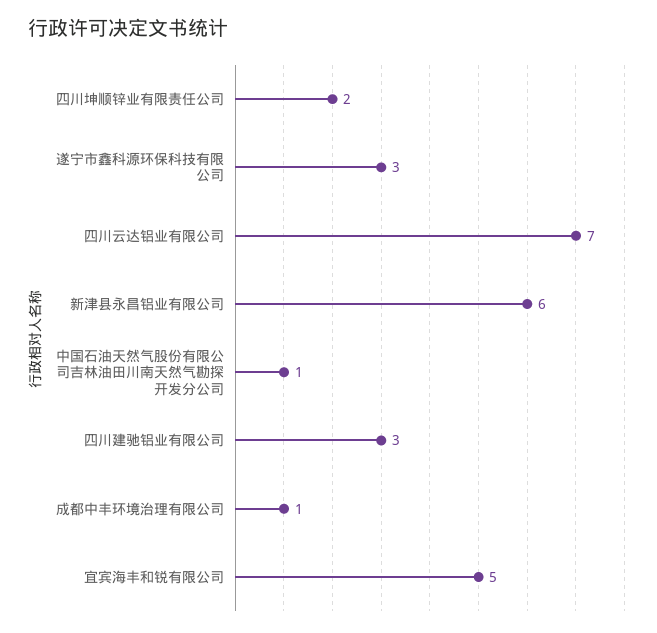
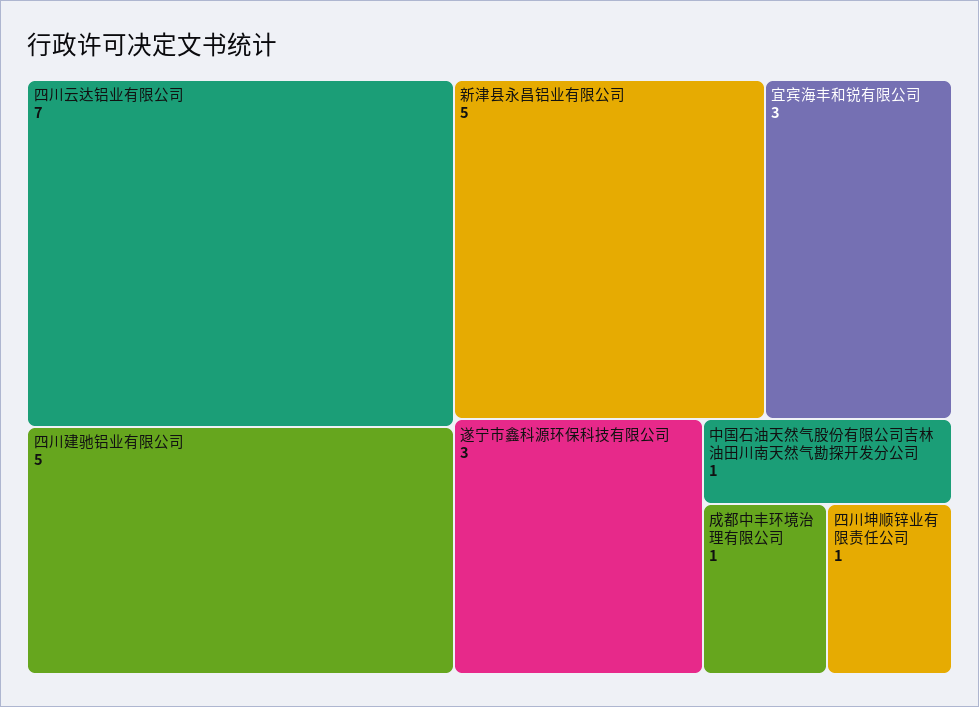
四川坤顺锌业有限责任公司: 2 -> 1
新津县永昌铝业有限公司: 6 -> 5
四川建驰铝业有限公司: 3 -> 5
宜宾海丰和锐有限公司: 5 -> 3

